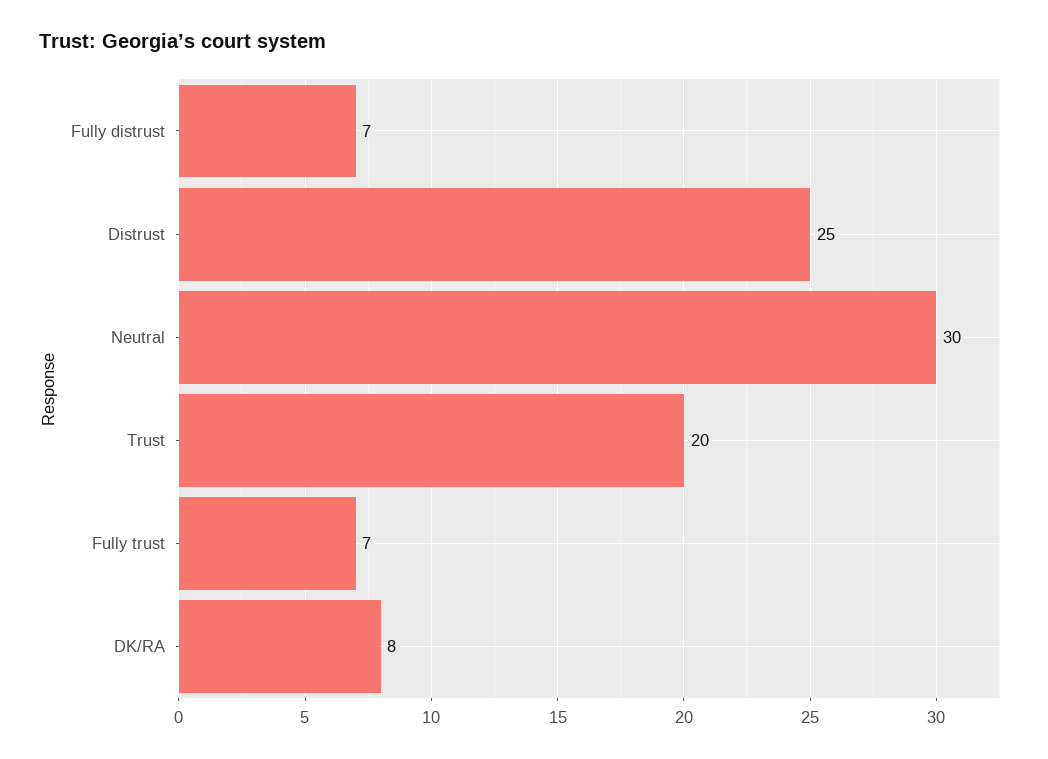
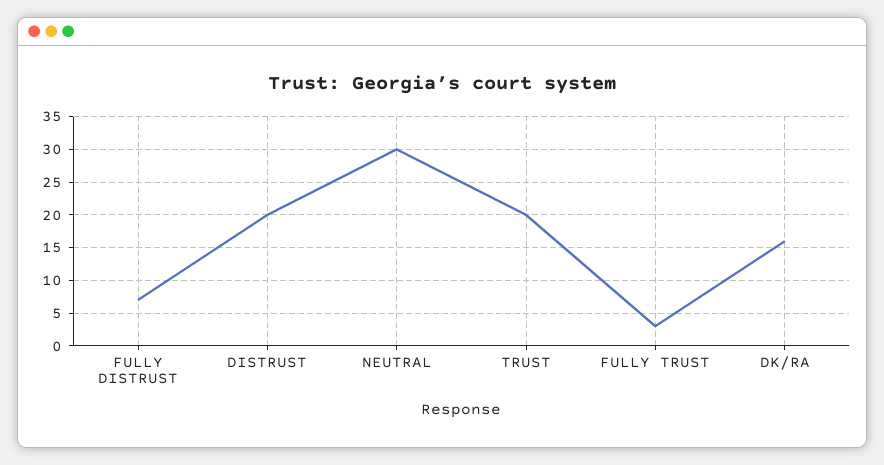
Distrust: 25 -> 20
Fully trust: 7 -> 3
DK/RA: 8 -> 16

